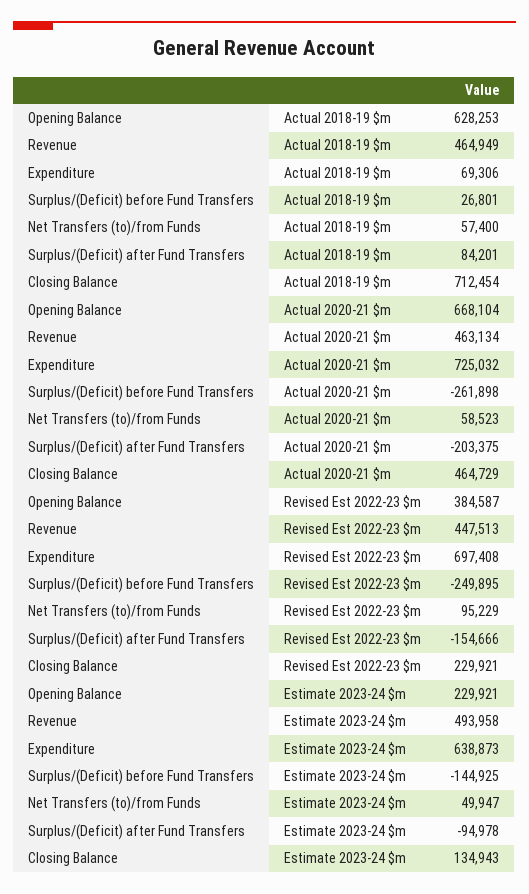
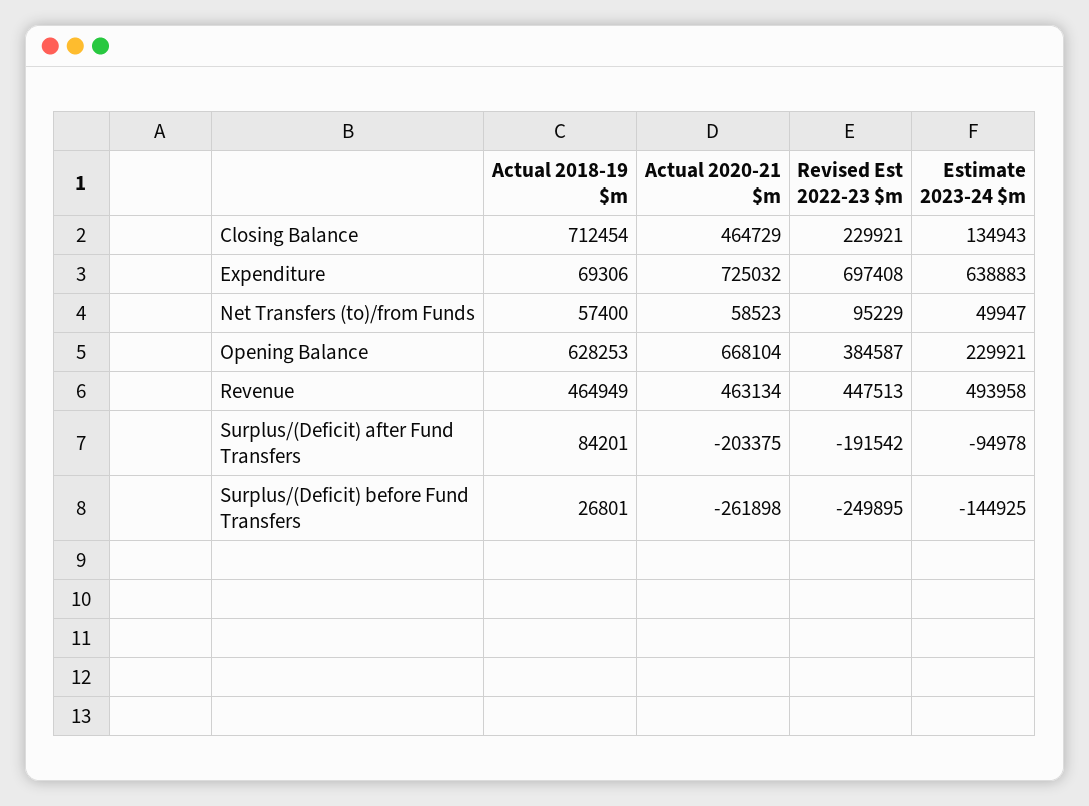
Surplus/(Deficit) after Fund Transfers, Revised Est 2022-23 $m: -154666 -> -191542
Expenditure, Estimate 2023-24 $m: 638873 -> 638883

